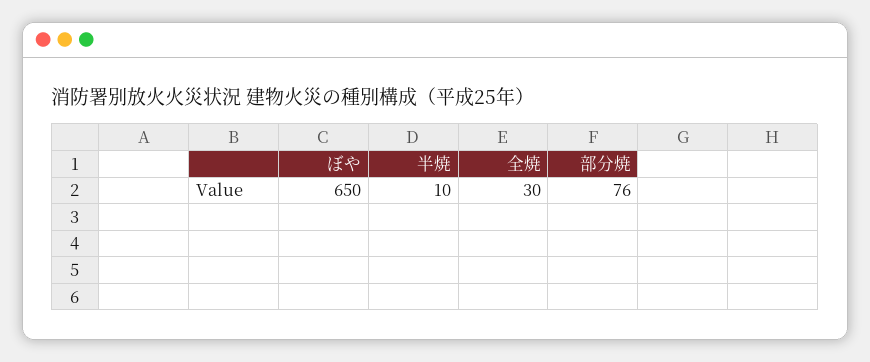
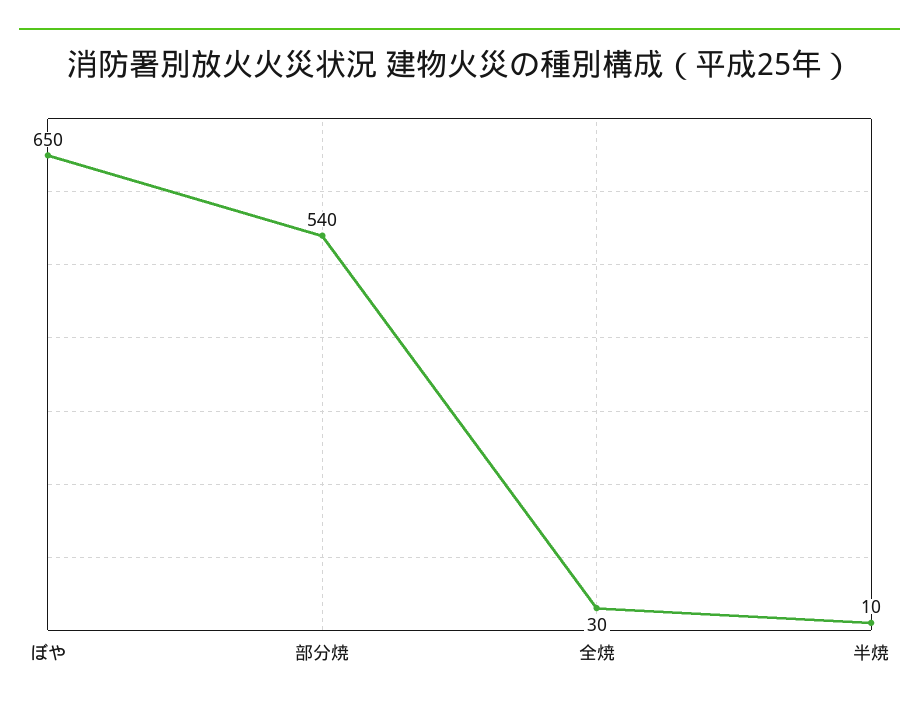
部分焼: 76 -> 540

